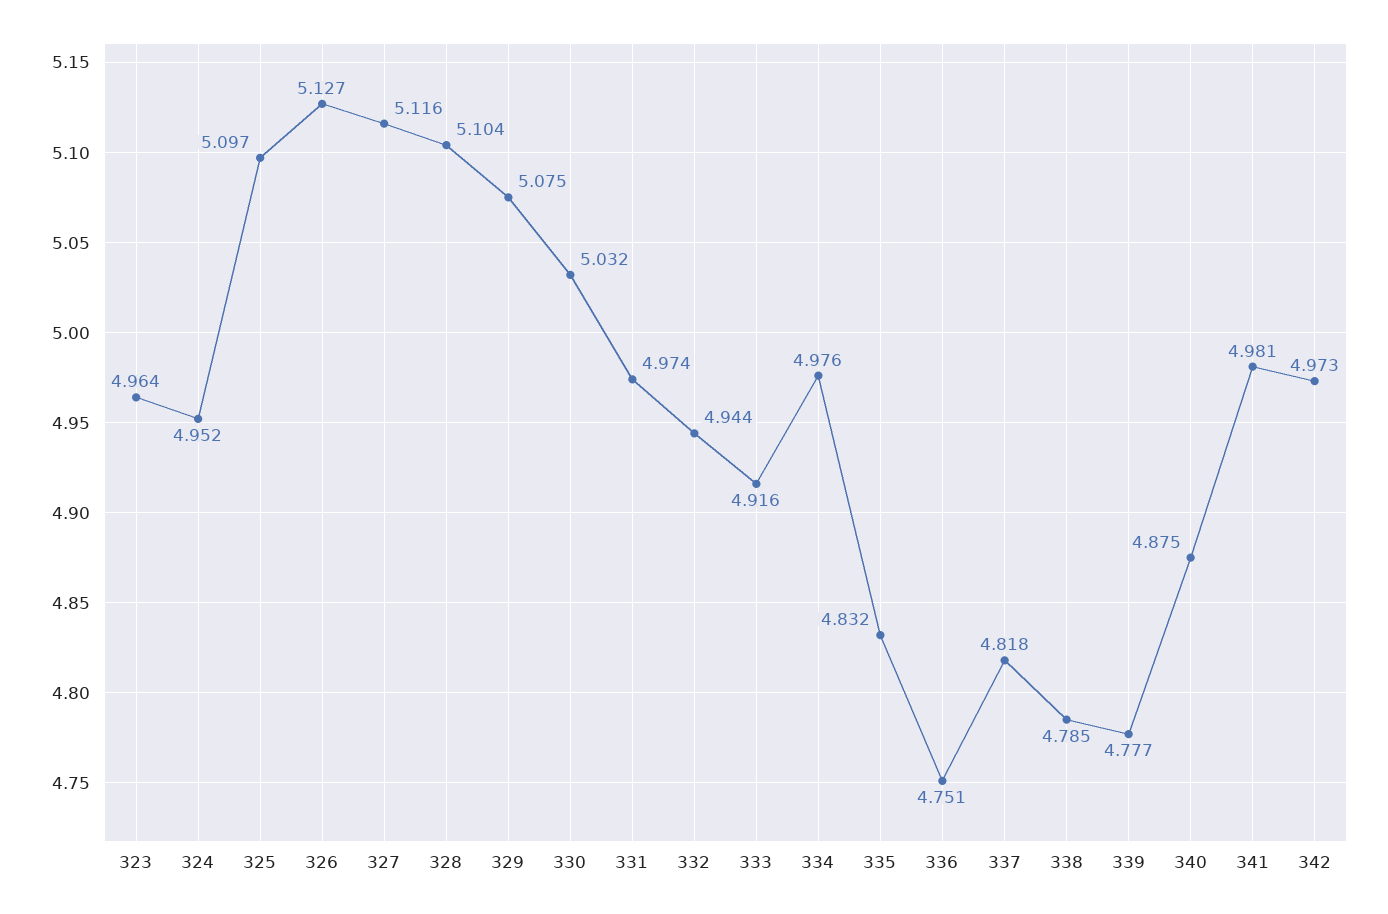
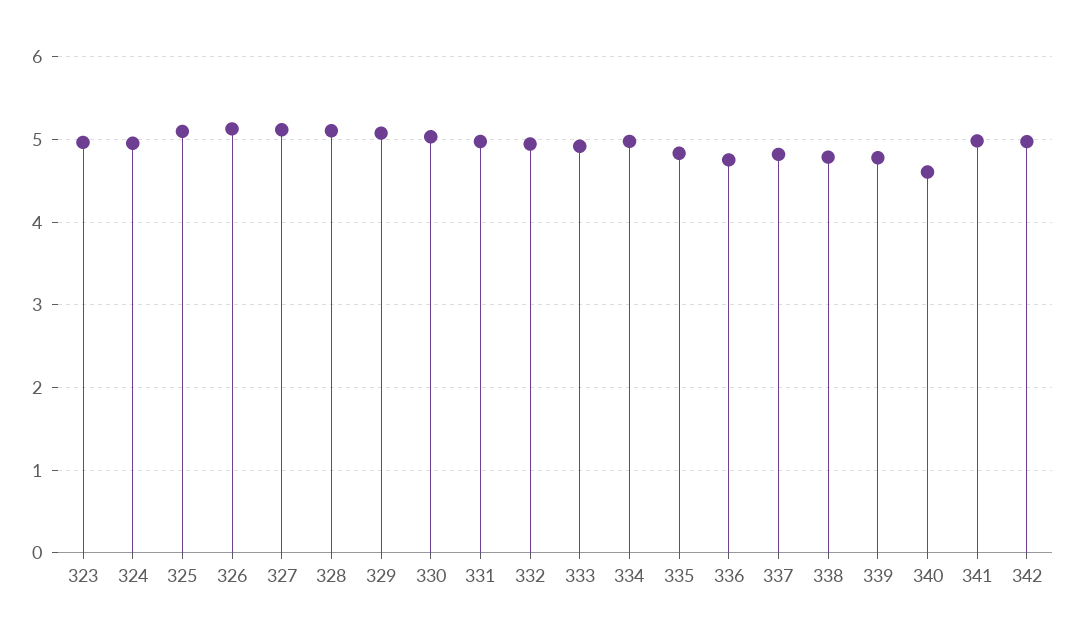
340: 4.875 -> 4.6

